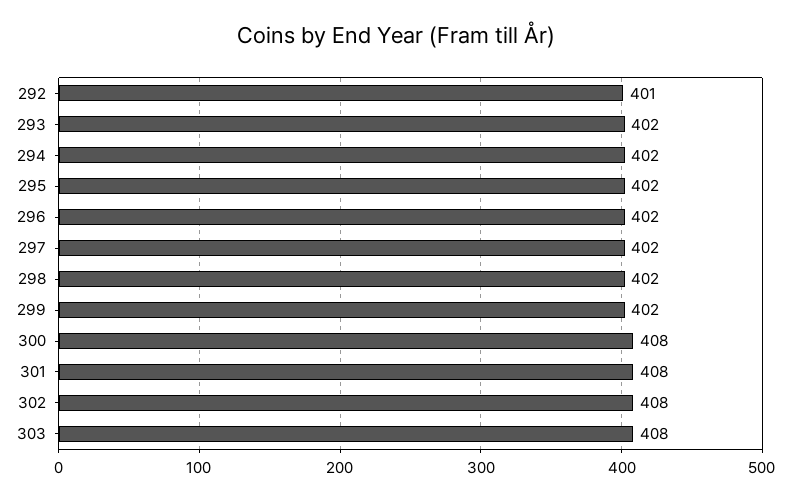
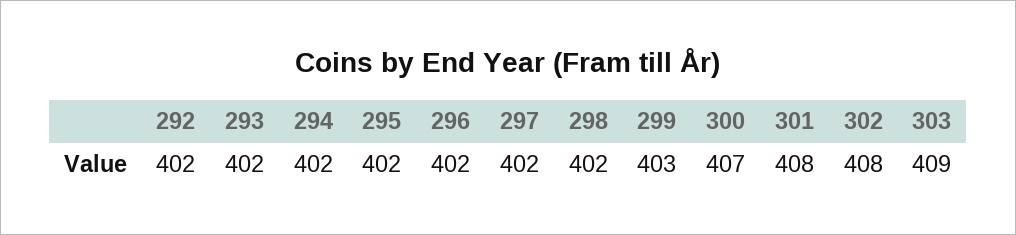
292: 401 -> 402
299: 402 -> 403
300: 408 -> 407
303: 408 -> 409

